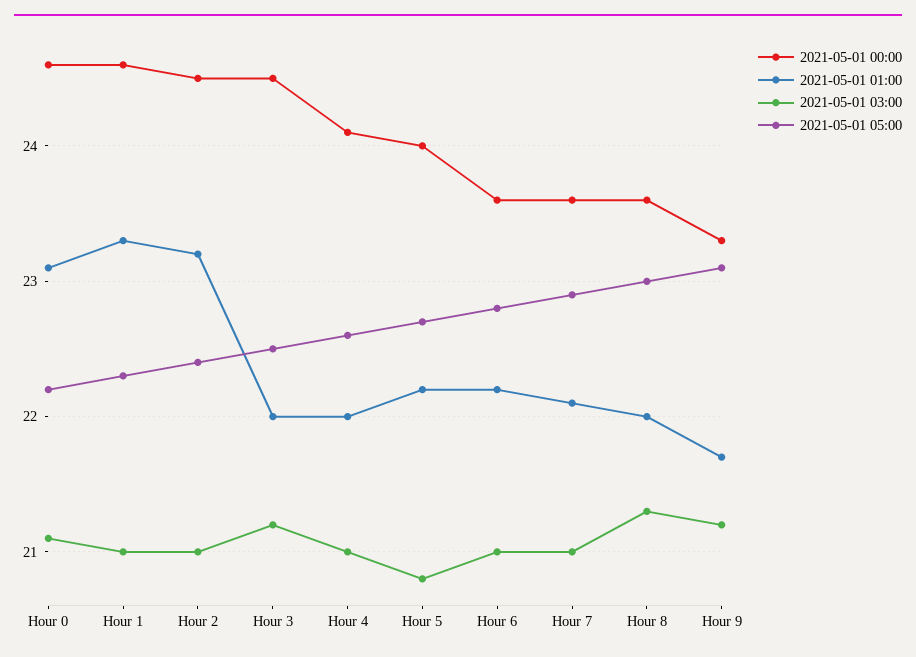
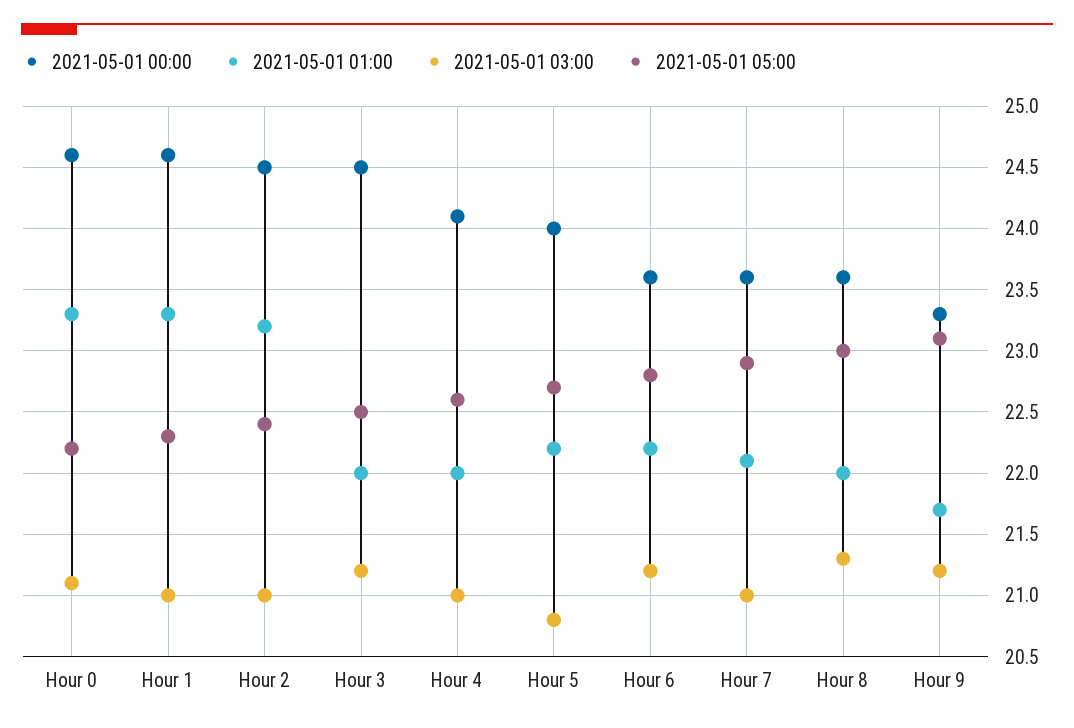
2021-05-01 01:00, Hour 0: 23.1 -> 23.3
2021-05-01 03:00, Hour 6: 21 -> 21.2

